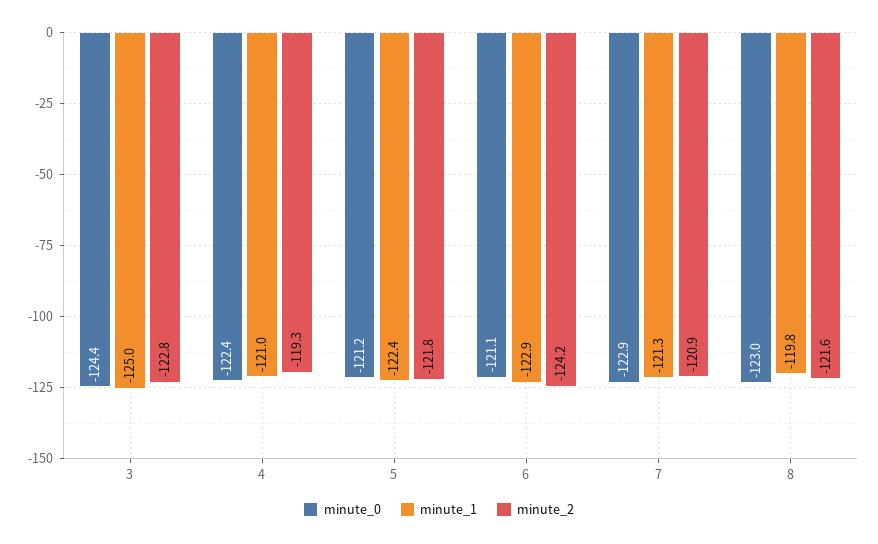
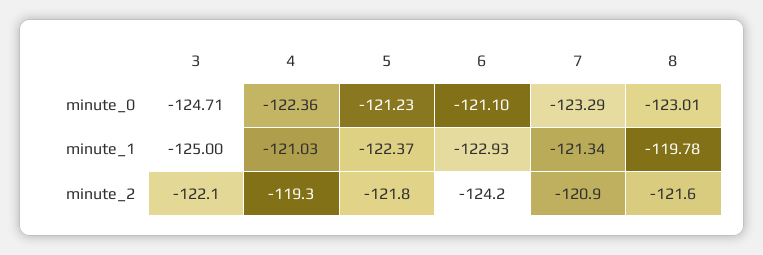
minute_0, 3: -124.4 -> -124.71
minute_2, 3: -122.8 -> -122.1
minute_0, 7: -122.9 -> -123.29

